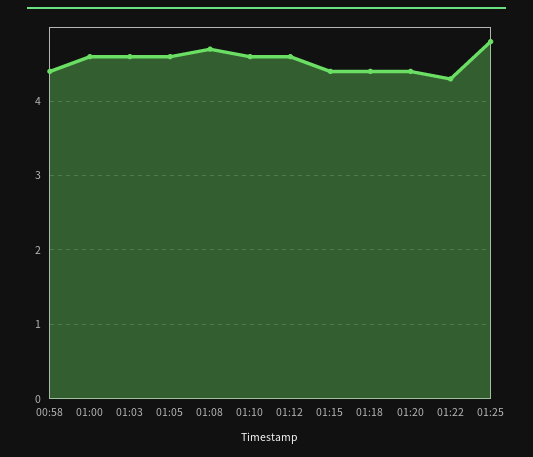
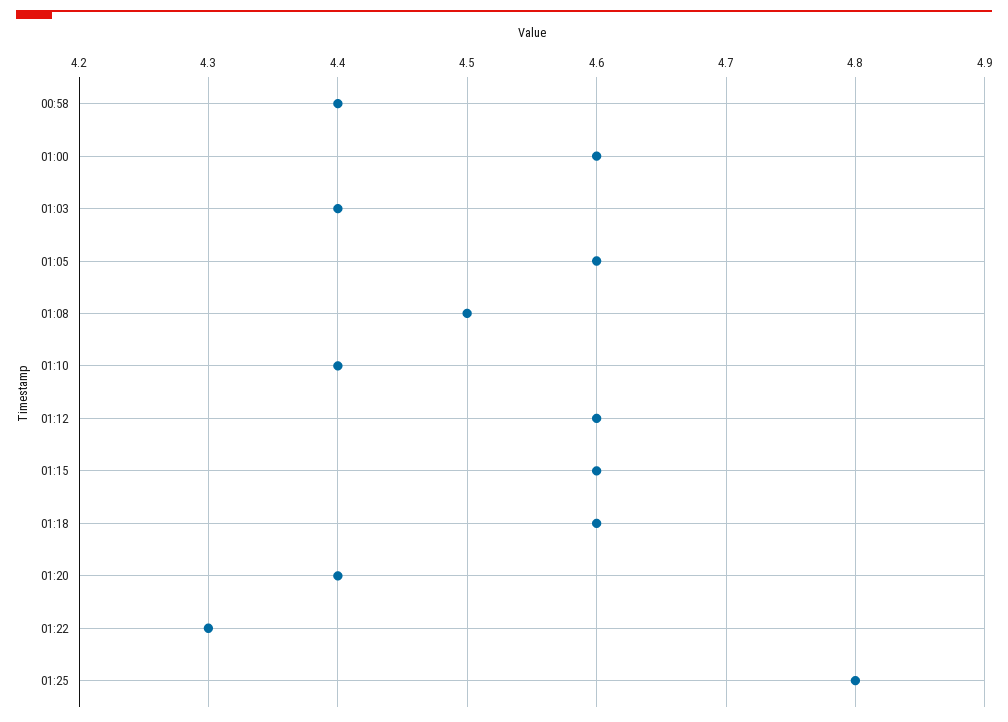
01:03: 4.6 -> 4.4
01:08: 4.7 -> 4.5
01:10: 4.6 -> 4.4
01:15: 4.4 -> 4.6
01:18: 4.4 -> 4.6

